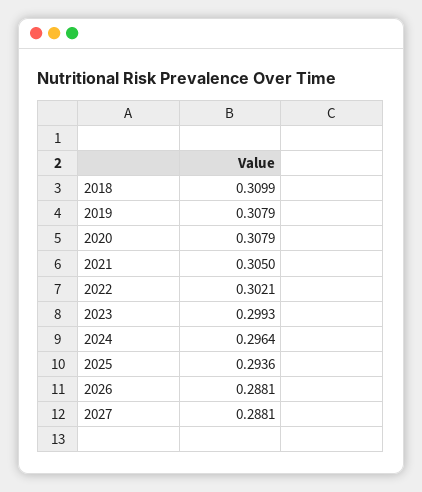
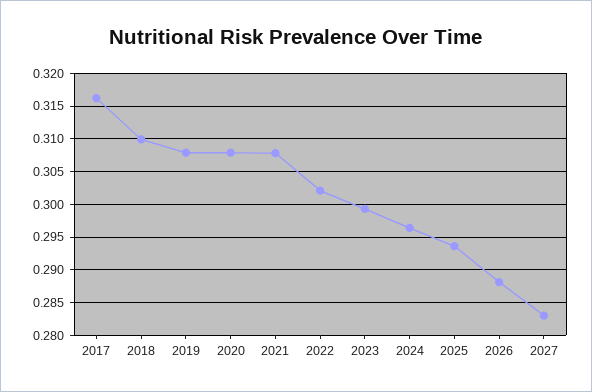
2021: 0.305 -> 0.308
2027: 0.2881 -> 0.283
2017: none -> 0.316

